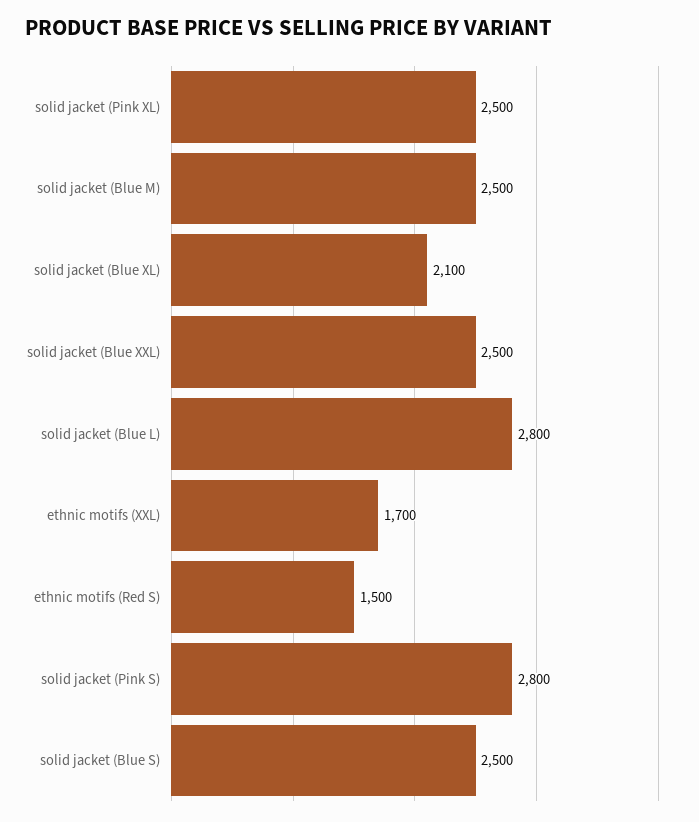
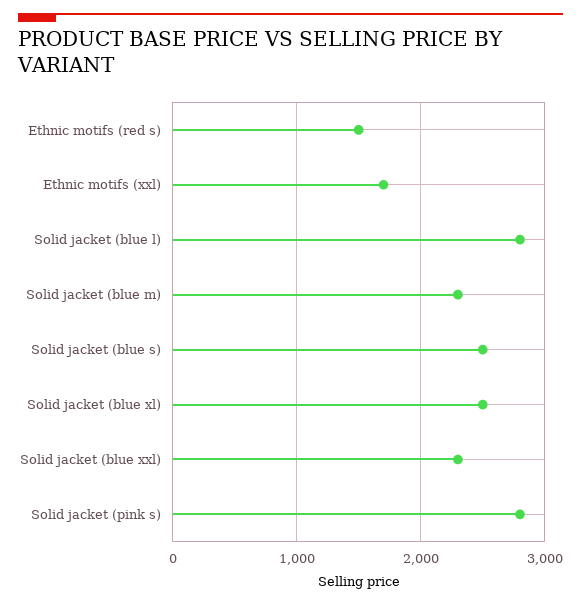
solid jacket (Pink XL): 2500 -> none
solid jacket (Blue M): 2500 -> 2300
solid jacket (Blue XL): 2100 -> 2500
solid jacket (Blue XXL): 2500 -> 2300

